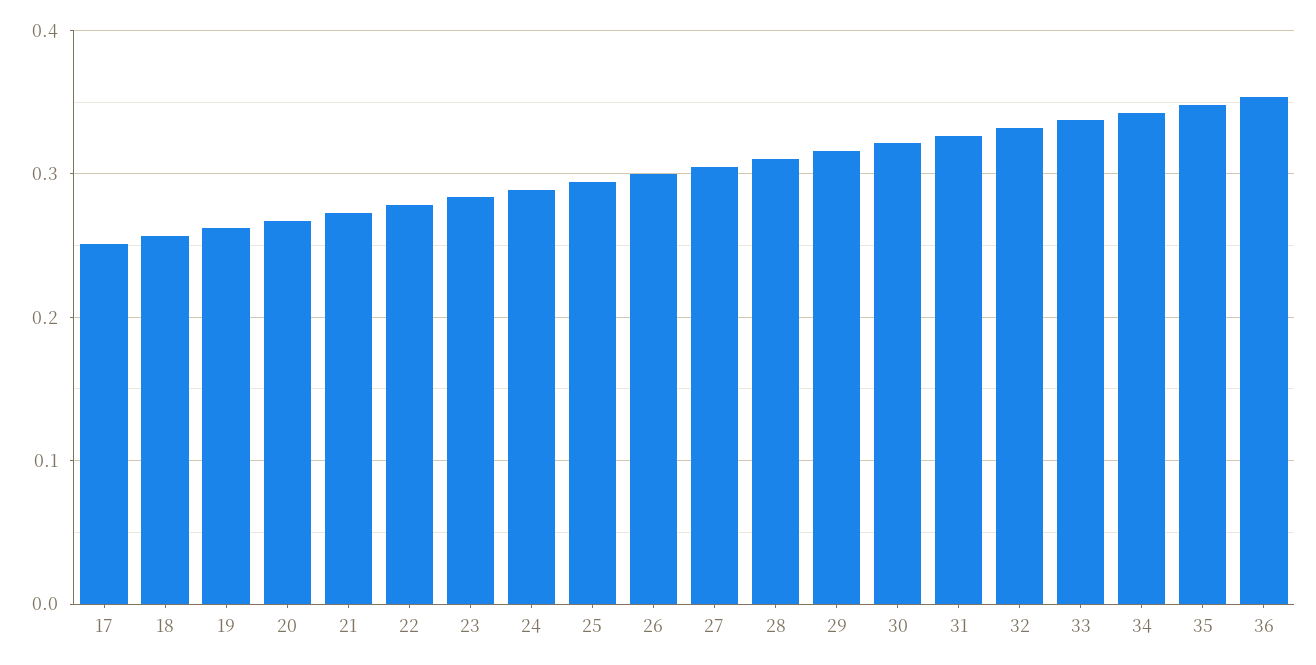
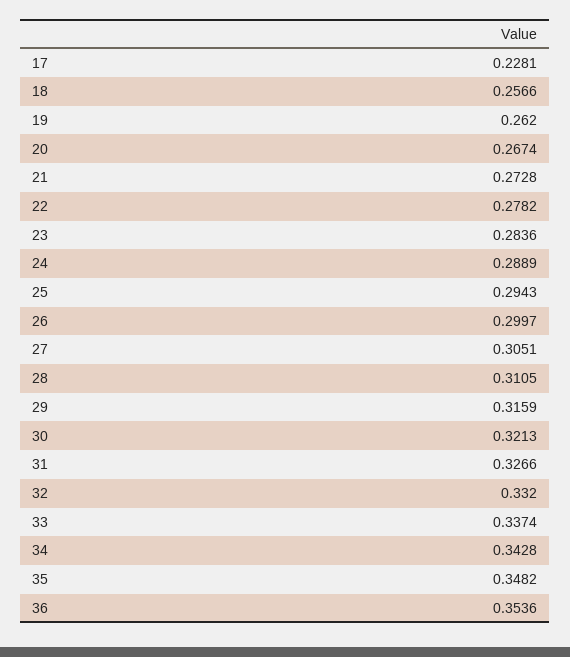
17: 0.25 -> 0.2281

